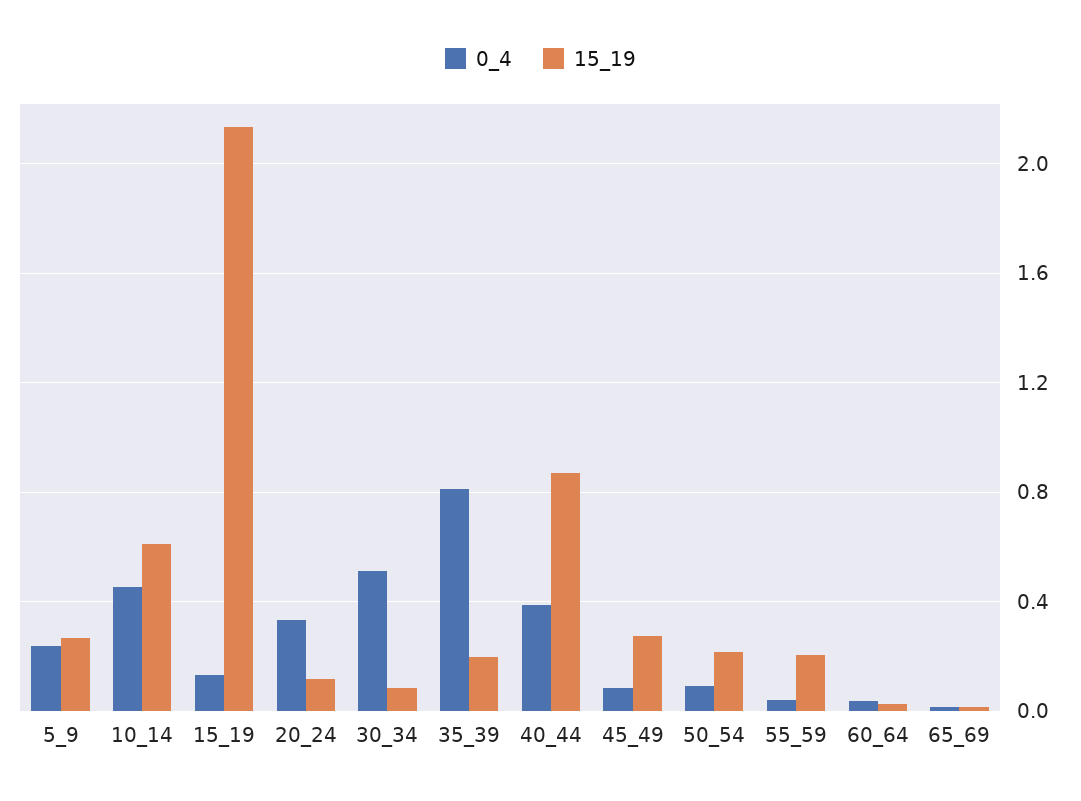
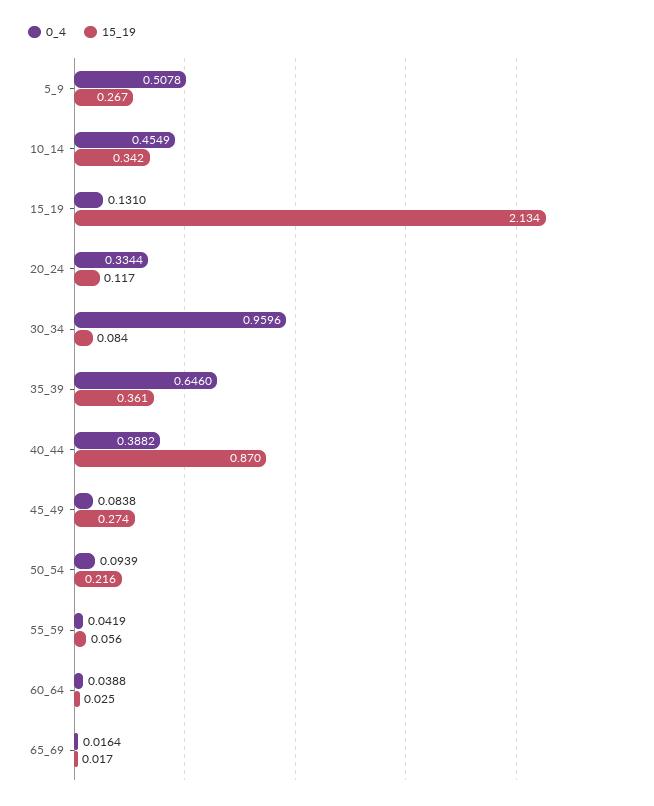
0_4, 5_9: 0.25 -> 0.5078
15_19, 10_14: 0.6 -> 0.342
0_4, 30_34: 0.5 -> 0.9596
0_4, 35_39: 0.8 -> 0.646
15_19, 35_39: 0.2 -> 0.361
15_19, 55_59: 0.2 -> 0.056

